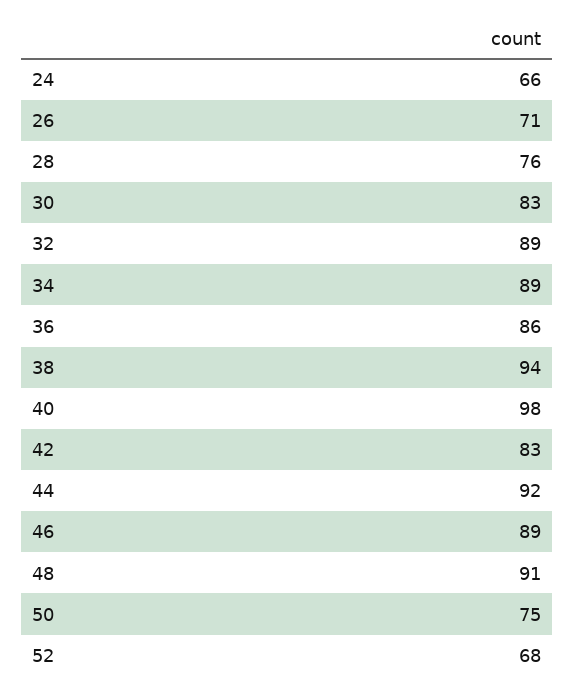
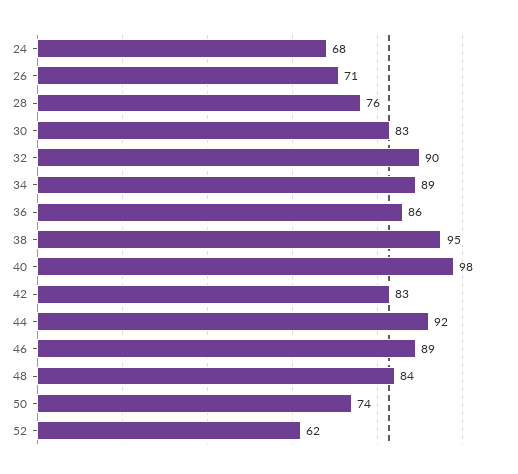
24: 66 -> 68
32: 89 -> 90
38: 94 -> 95
48: 91 -> 84
50: 75 -> 74
52: 68 -> 62

